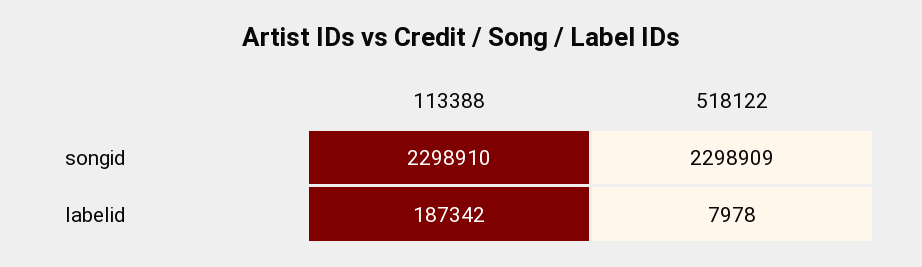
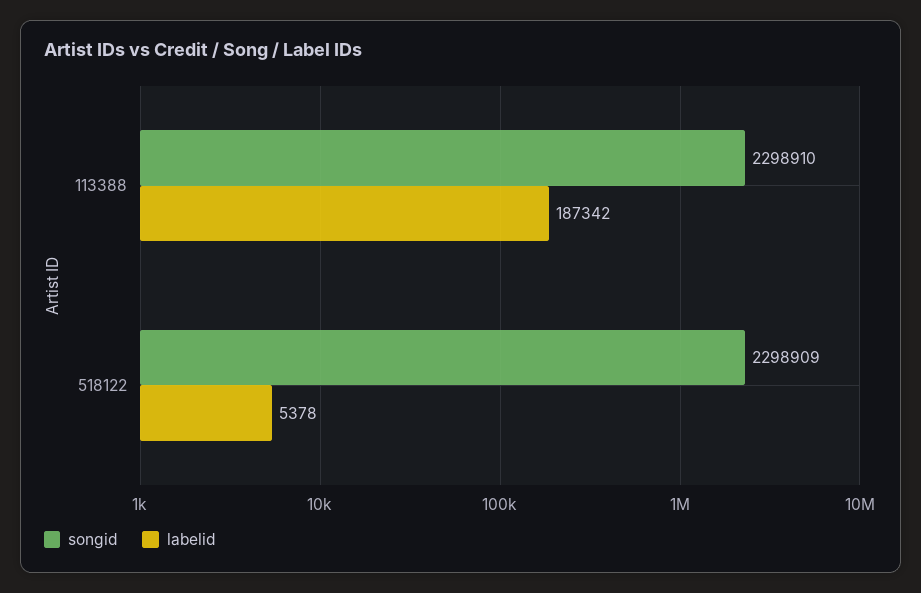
labelid, 518122: 7978 -> 5378

